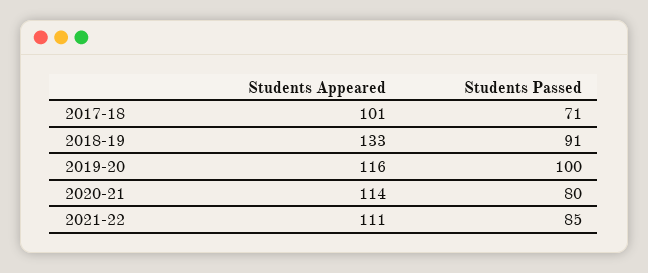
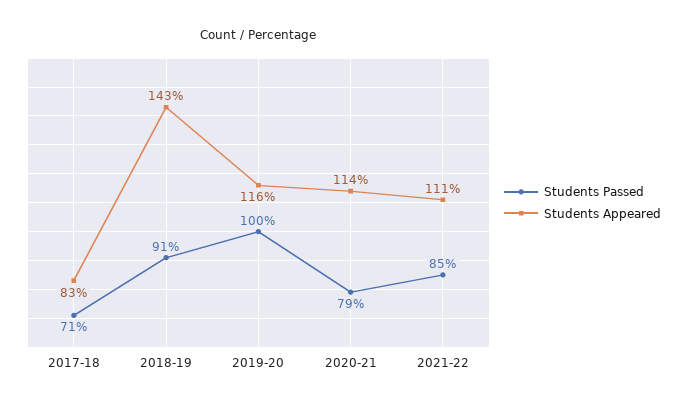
Students Appeared, 2017-18: 101 -> 83
Students Appeared, 2018-19: 133 -> 143
Students Passed, 2020-21: 80 -> 79

